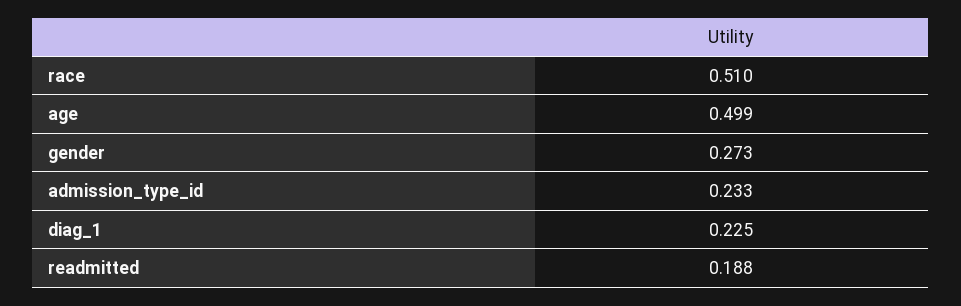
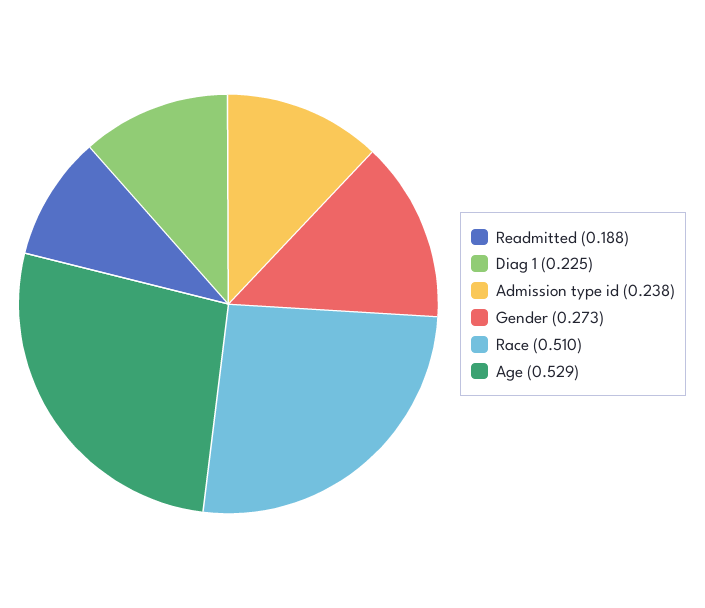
age: 0.499 -> 0.529
admission_type_id: 0.233 -> 0.238

